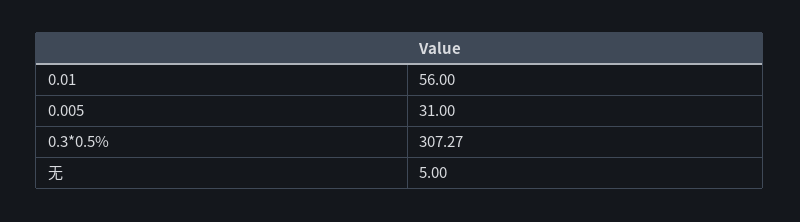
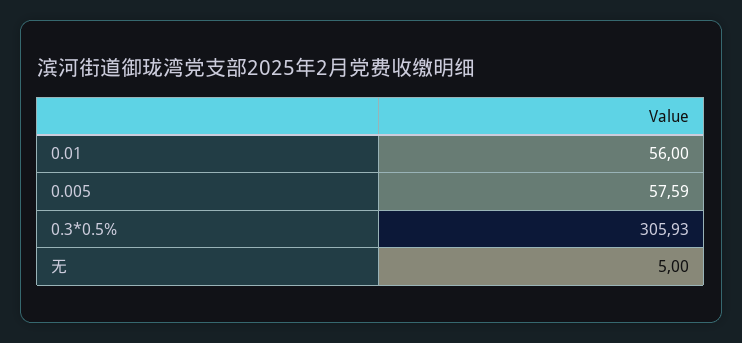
0.005: 31 -> 57.59
0.3*0.5%: 307.27 -> 305.93

